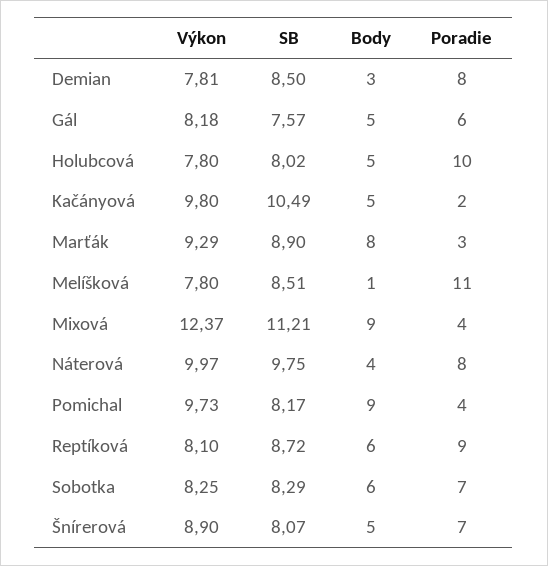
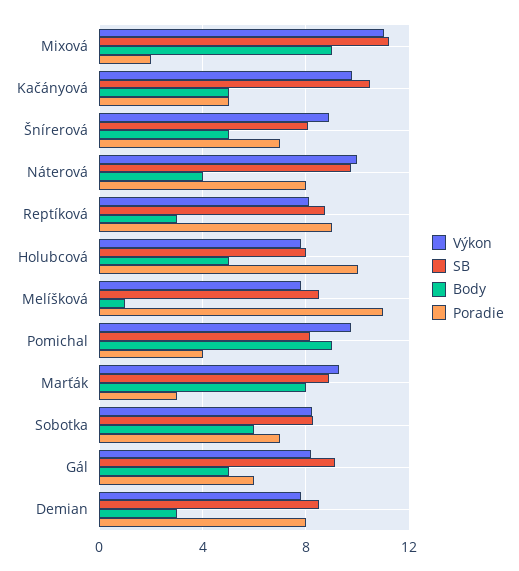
SB, Gál: 7.57 -> 9
Poradie, Kačányová: 2 -> 5
Výkon, Mixová: 12.37 -> 11
Poradie, Mixová: 4 -> 2
Body, Reptíková: 6 -> 3

